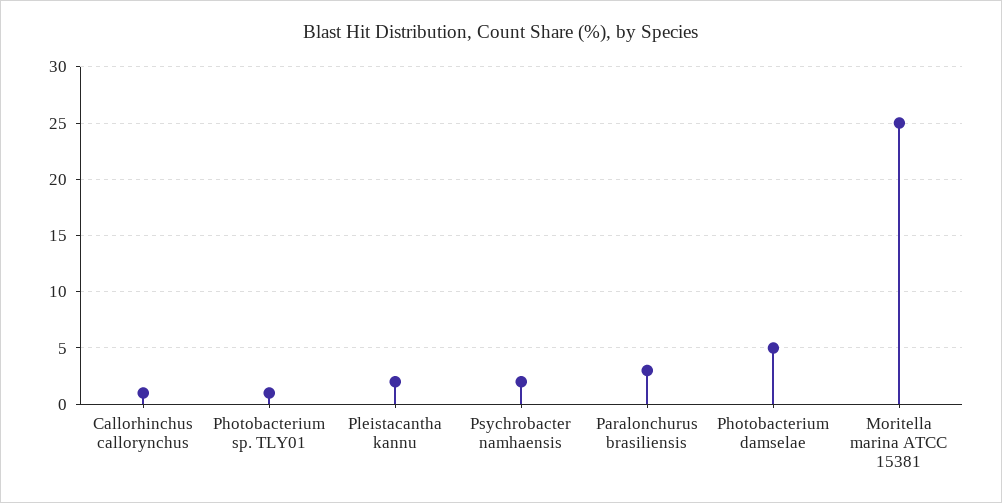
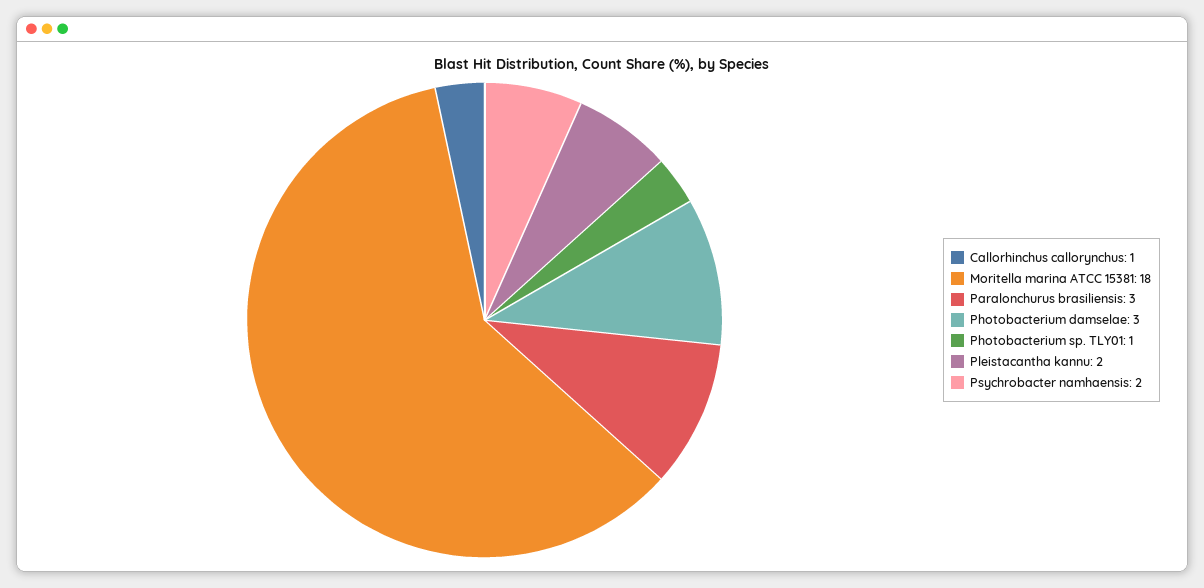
Photobacterium damselae: 5 -> 3
Moritella marina ATCC 15381: 25 -> 18

